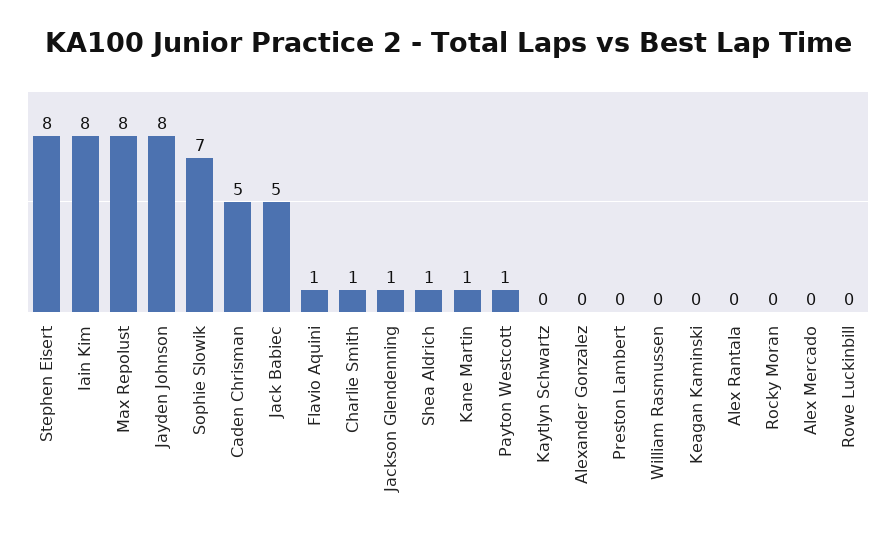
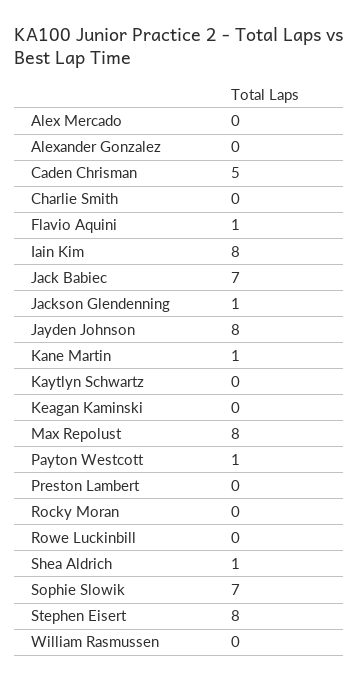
Jack Babiec: 5 -> 7
Charlie Smith: 1 -> 0
Alex Rantala: 0 -> none

